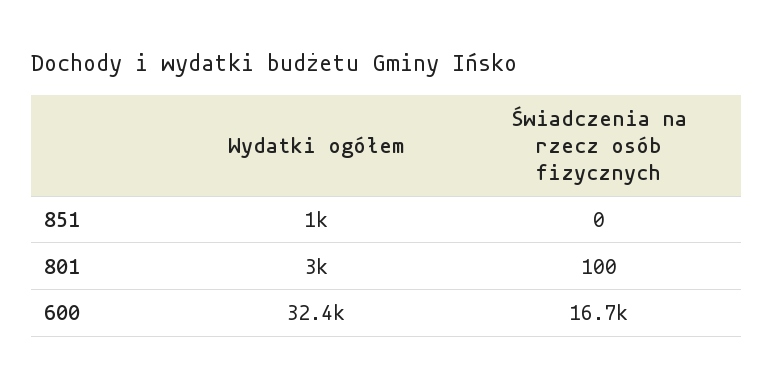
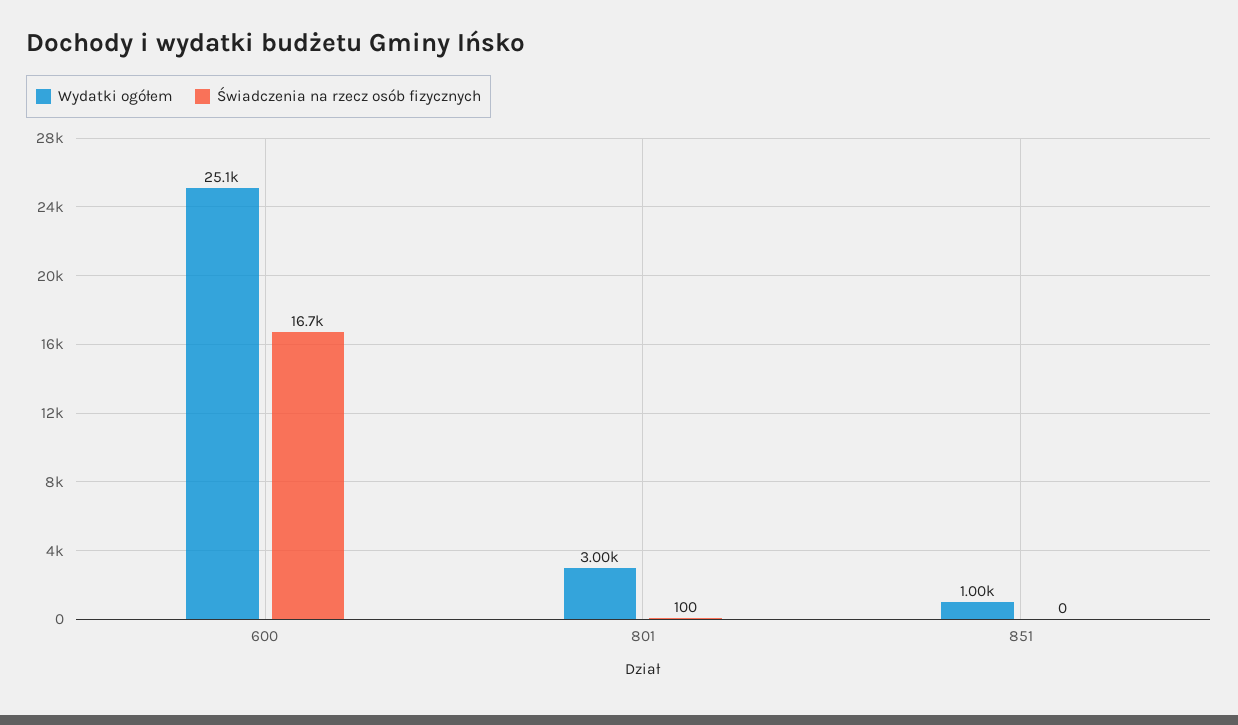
Wydatki ogółem, 600: 32400 -> 25100

